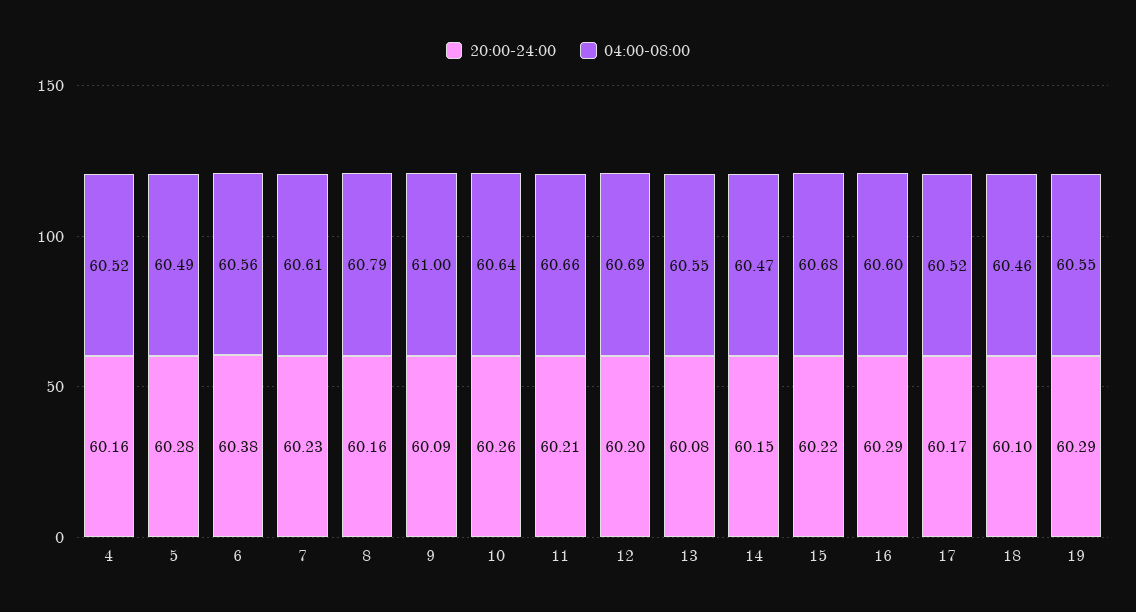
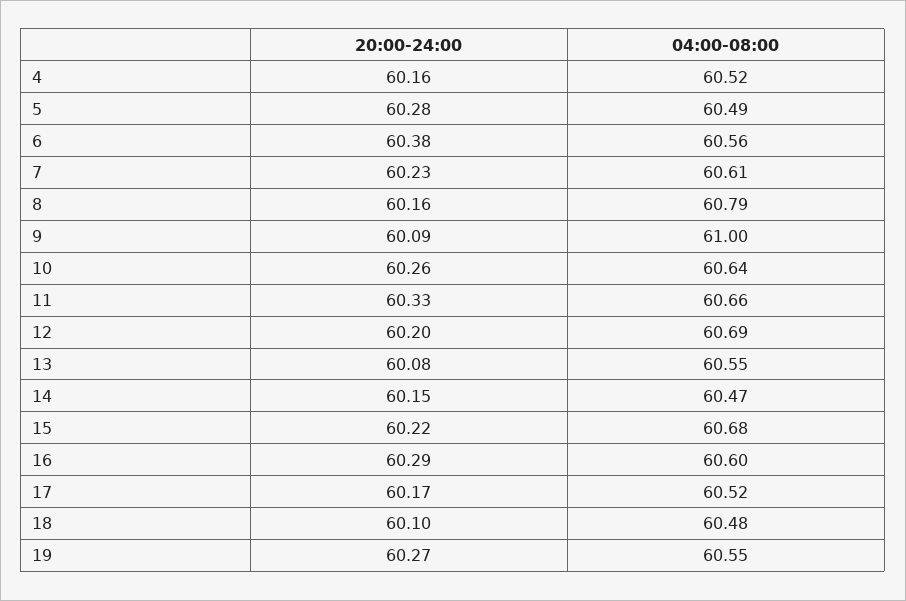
20:00-24:00, 11: 60.21 -> 60.33
04:00-08:00, 18: 60.46 -> 60.48
20:00-24:00, 19: 60.29 -> 60.27

